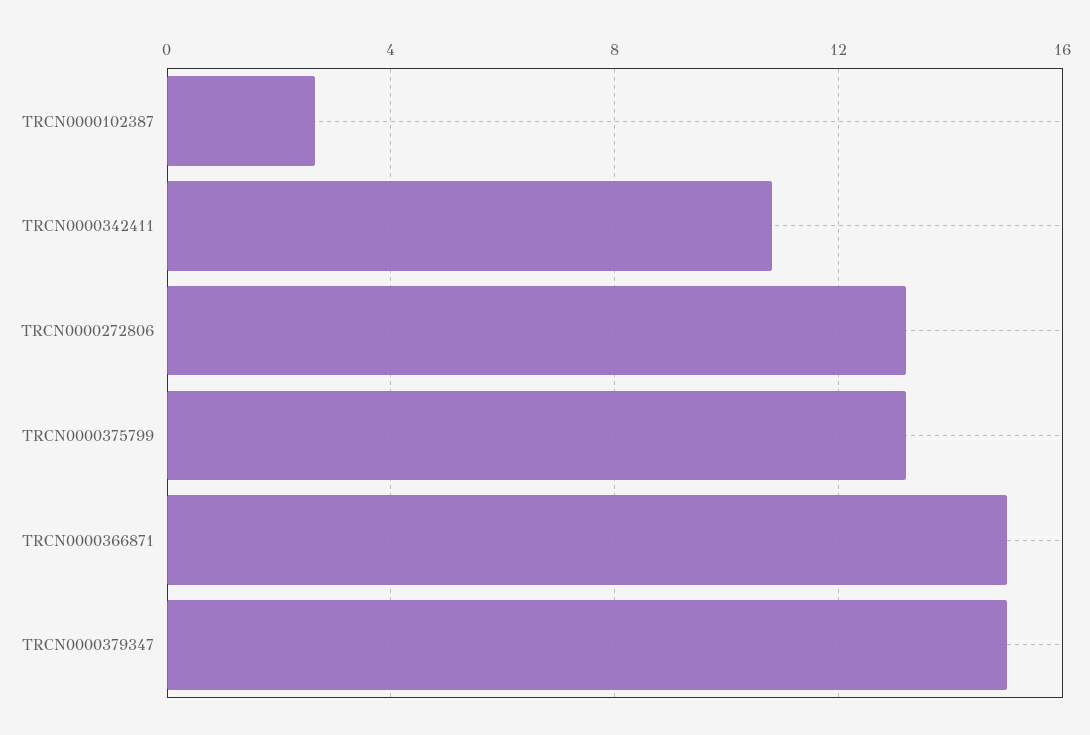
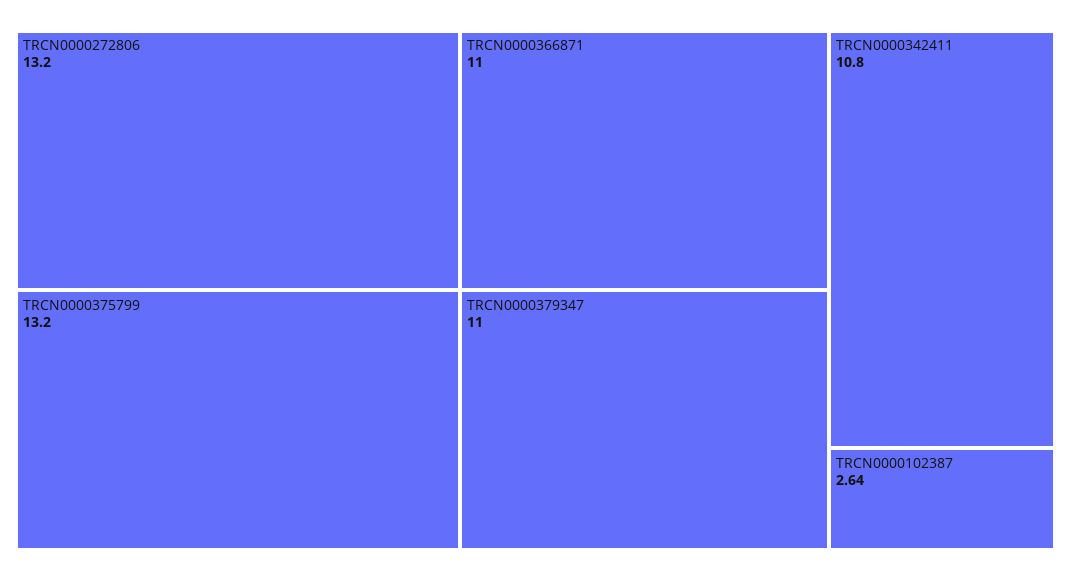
TRCN0000366871: 15 -> 11
TRCN0000379347: 15 -> 11

